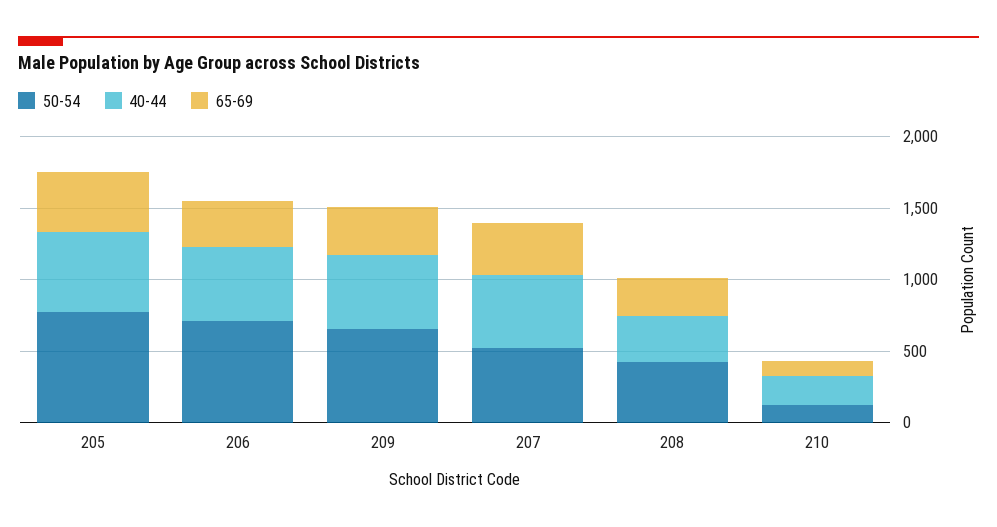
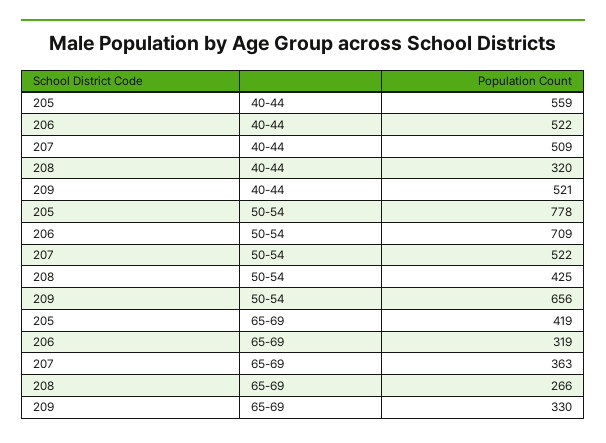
50-54, 210: 100 -> none
40-44, 210: 200 -> none
65-69, 210: 100 -> none

